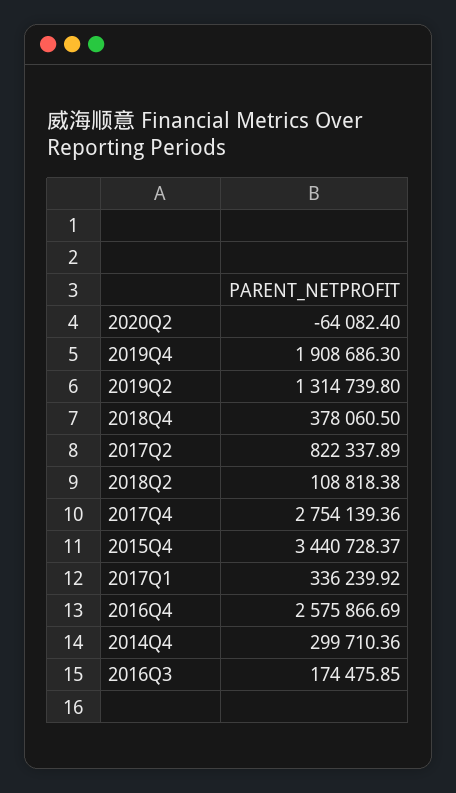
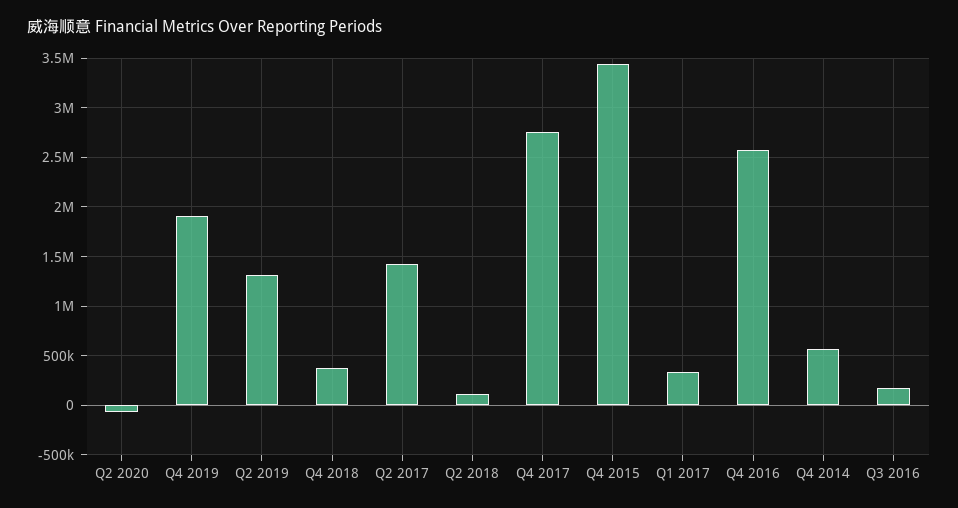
2017Q2: 822337.89 -> 1400000
2014Q4: 299710.36 -> 600000

